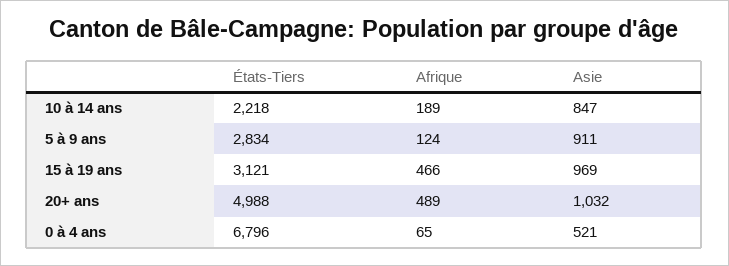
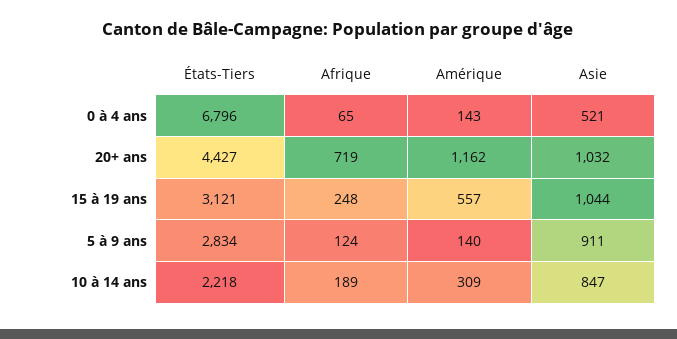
Afrique, 15 à 19 ans: 466 -> 248
Asie, 15 à 19 ans: 969 -> 1044
États-Tiers, 20+ ans: 4988 -> 4427
Afrique, 20+ ans: 489 -> 719
Amérique, 0 à 4 ans: none -> 143
Amérique, 20+ ans: none -> 1162
Amérique, 15 à 19 ans: none -> 557
Amérique, 5 à 9 ans: none -> 140
Amérique, 10 à 14 ans: none -> 309

